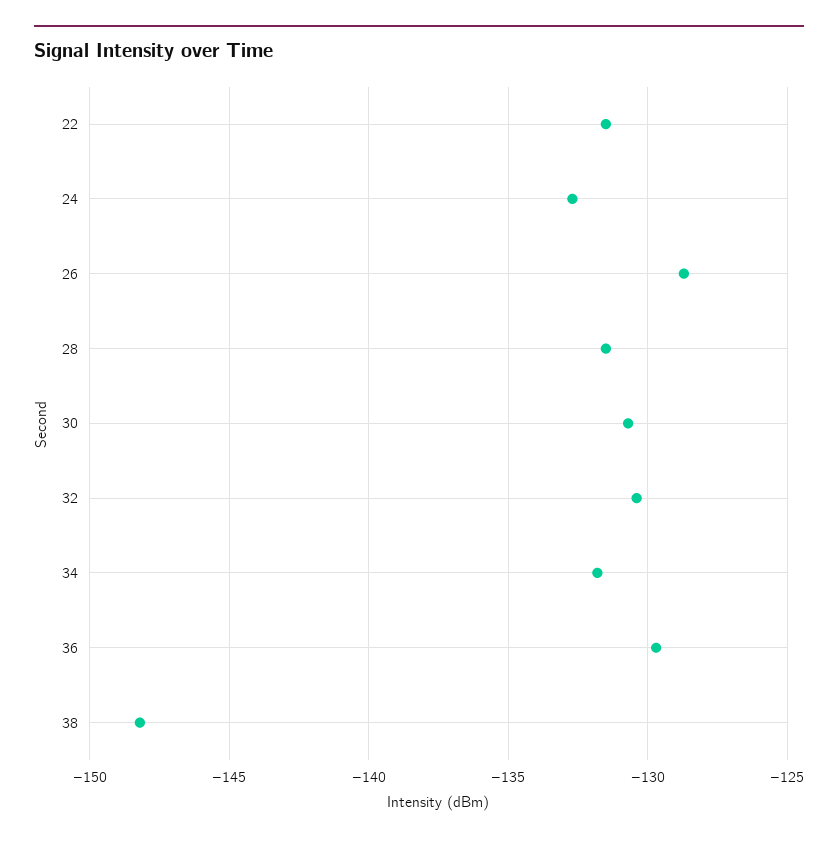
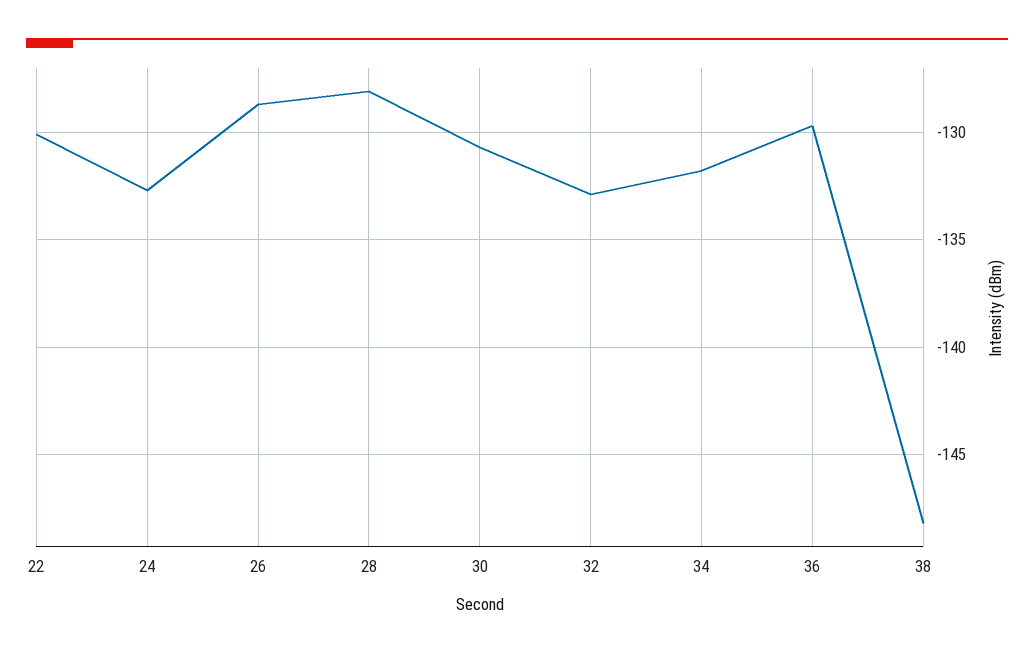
22: -131.5 -> -130
28: -131.5 -> -128
32: -130.5 -> -133

